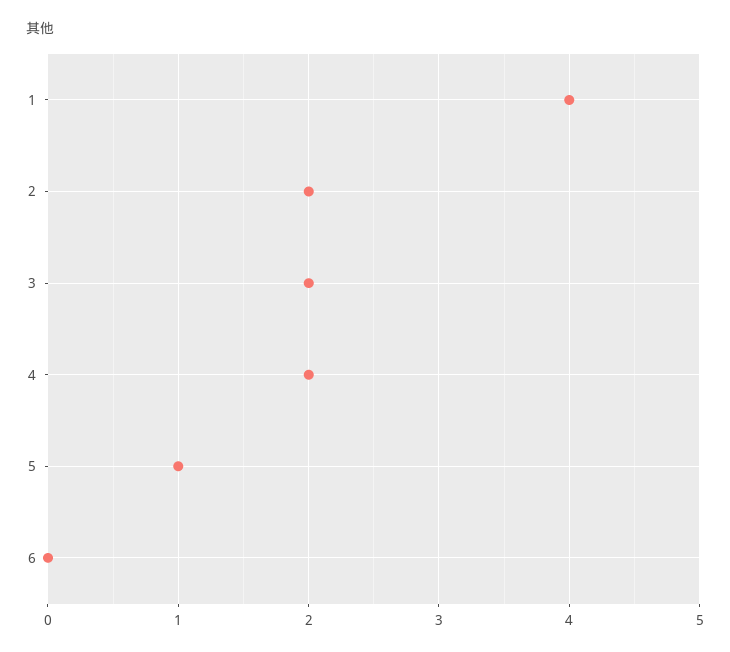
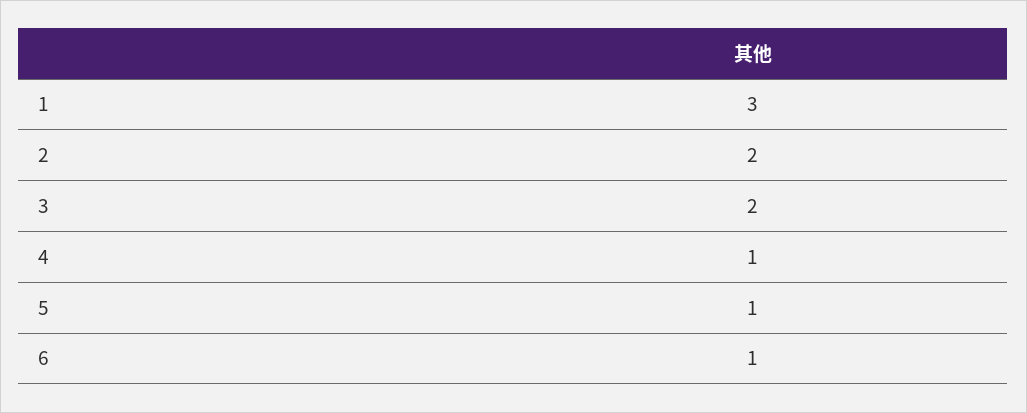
1: 4 -> 3
4: 2 -> 1
6: 0 -> 1

